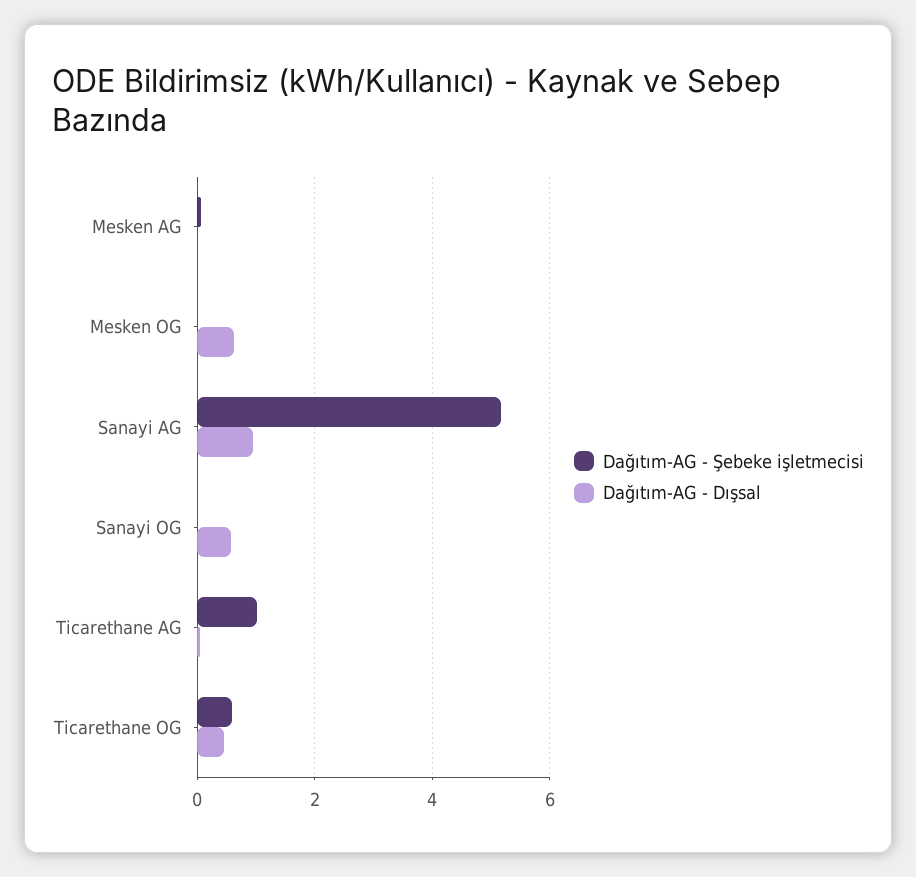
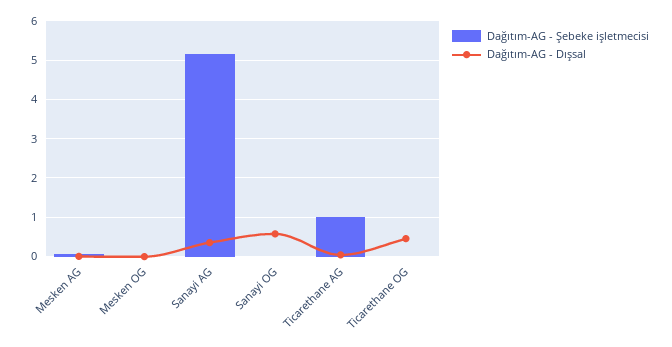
Dağıtım-AG - Dışsal, Mesken OG: 0.6 -> 0
Dağıtım-AG - Dışsal, Sanayi AG: 1 -> 0.4
Dağıtım-AG - Şebeke işletmecisi, Ticarethane OG: 0.6 -> 0

